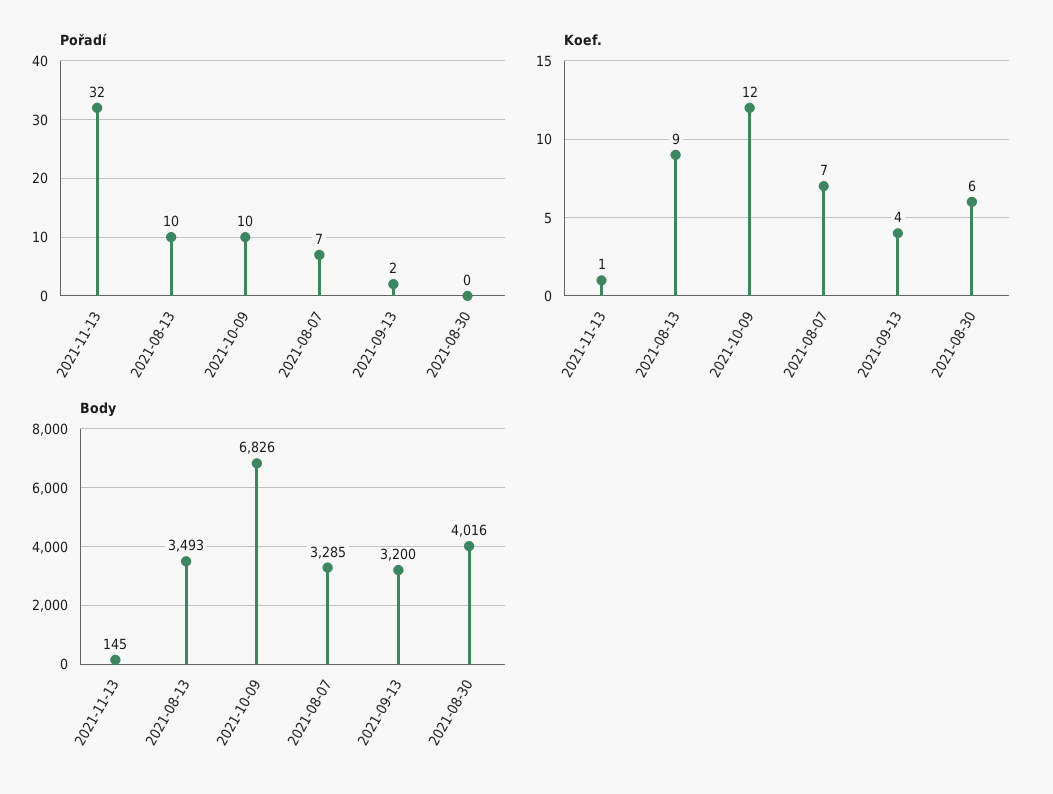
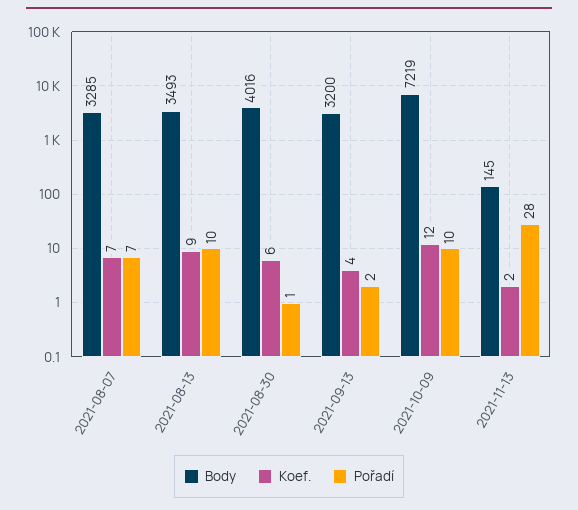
Pořadí, 2021-11-13: 32 -> 28
Pořadí, 2021-08-30: 0 -> 1
Koef., 2021-11-13: 1 -> 2
Body, 2021-10-09: 6826 -> 7219

